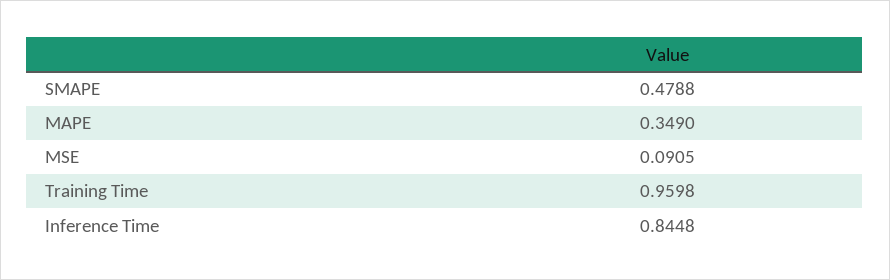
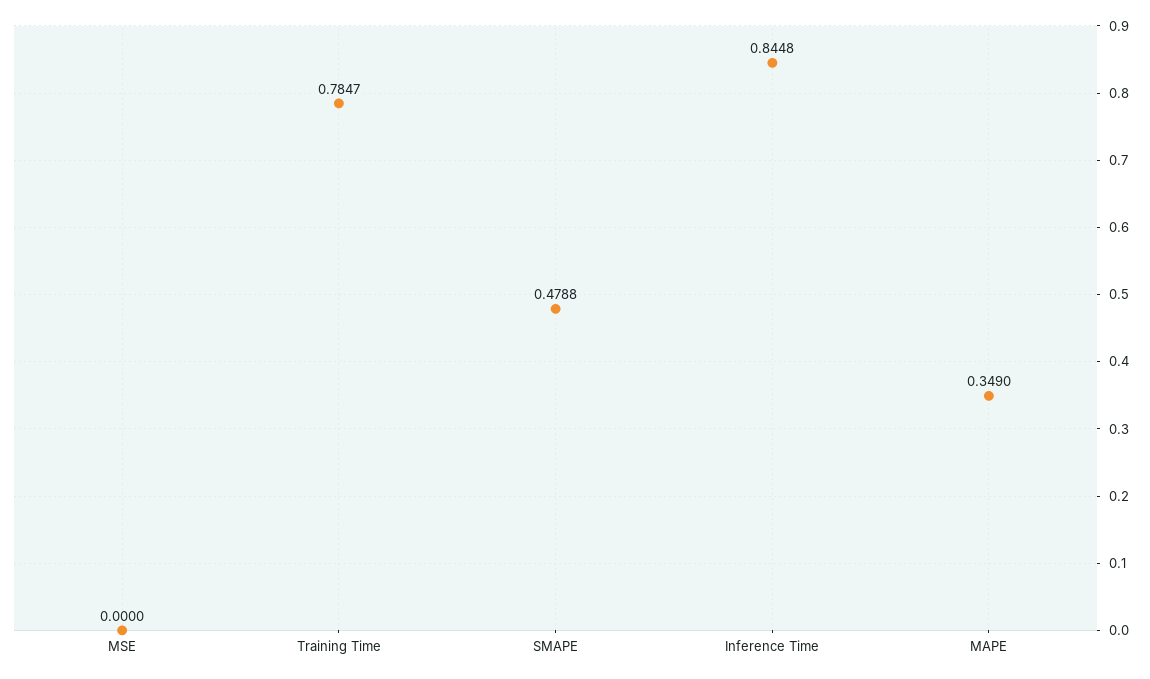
MSE: 0.0905 -> 0
Training Time: 0.9598 -> 0.7847

